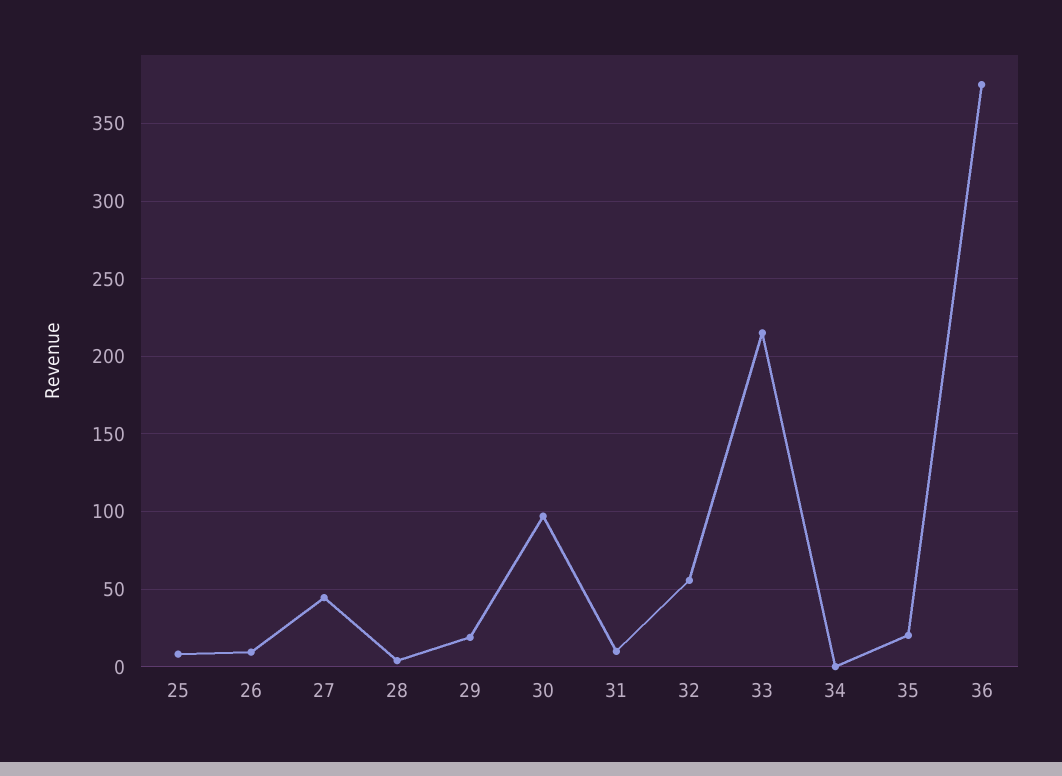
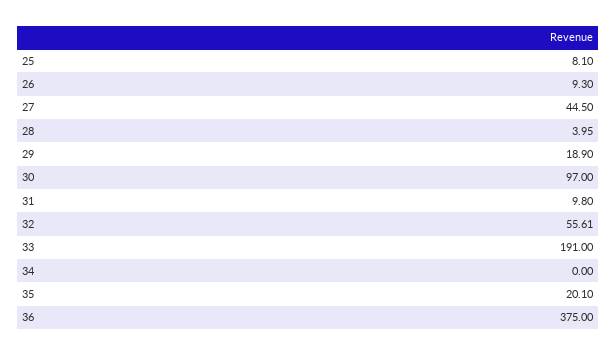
33: 215 -> 191

